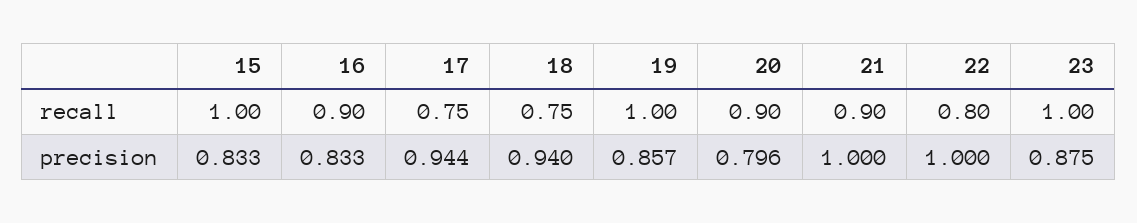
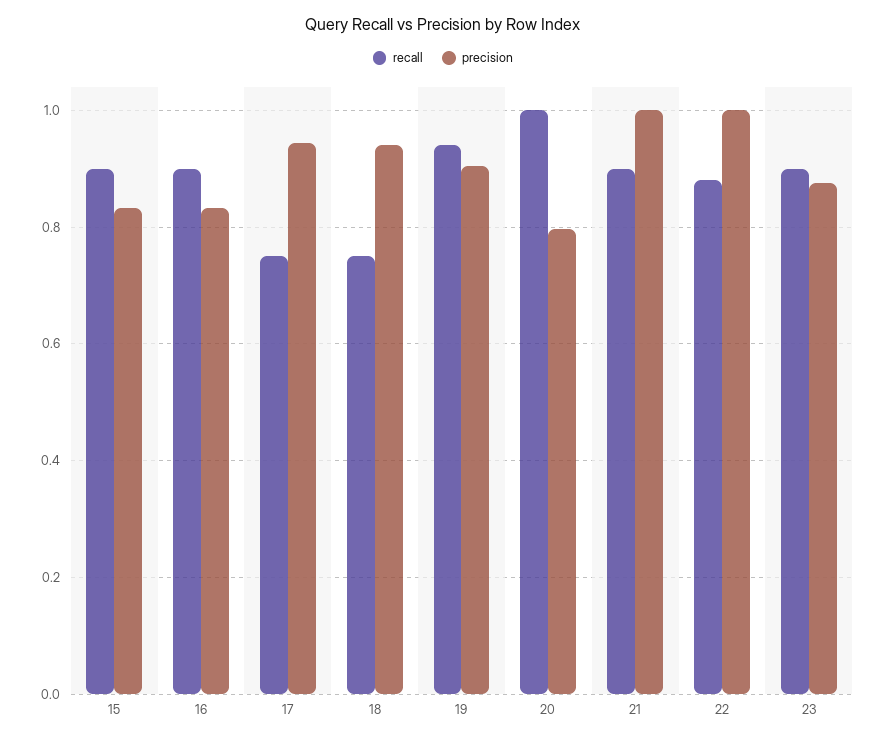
recall, 15: 1 -> 0.9
recall, 19: 1 -> 0.94
recall, 20: 0.9 -> 1
recall, 22: 0.8 -> 0.88
recall, 23: 1 -> 0.9
precision, 19: 0.857 -> 0.9

